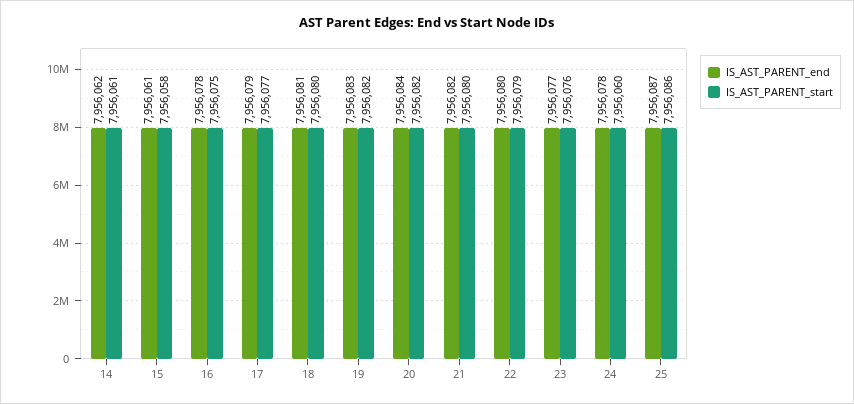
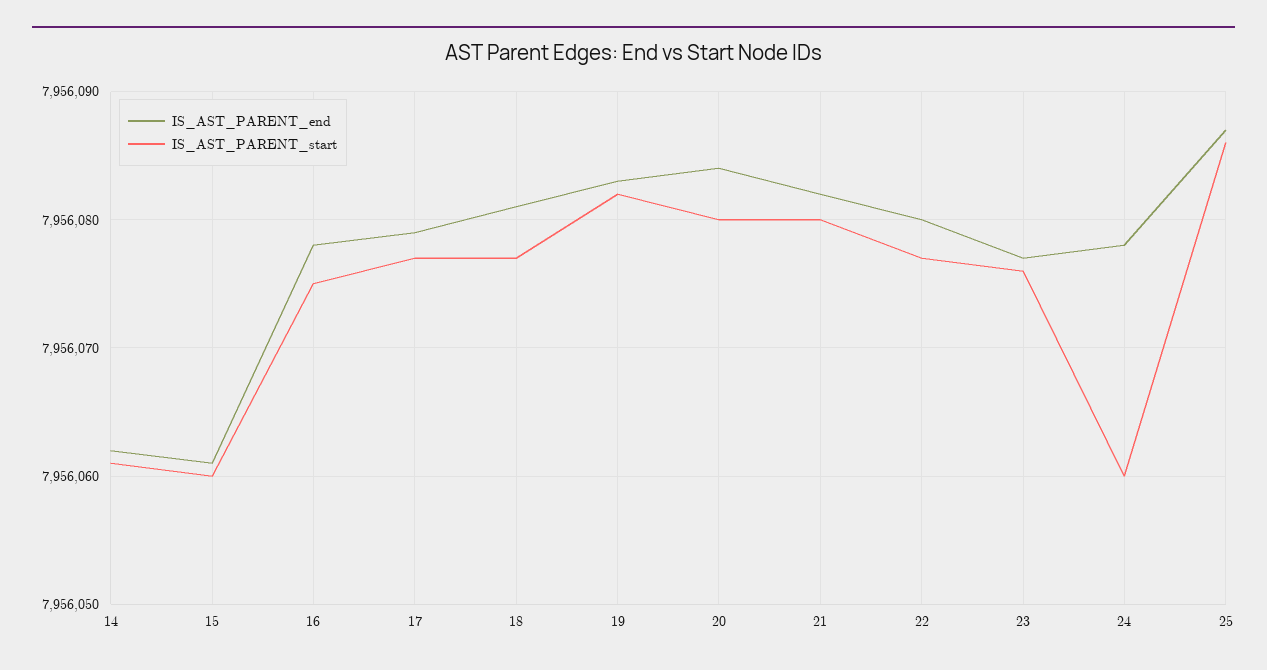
IS_AST_PARENT_start, 15: 7956058 -> 7956060
IS_AST_PARENT_start, 18: 7956080 -> 7956077
IS_AST_PARENT_start, 20: 7956082 -> 7956080
IS_AST_PARENT_start, 22: 7956079 -> 7956077

